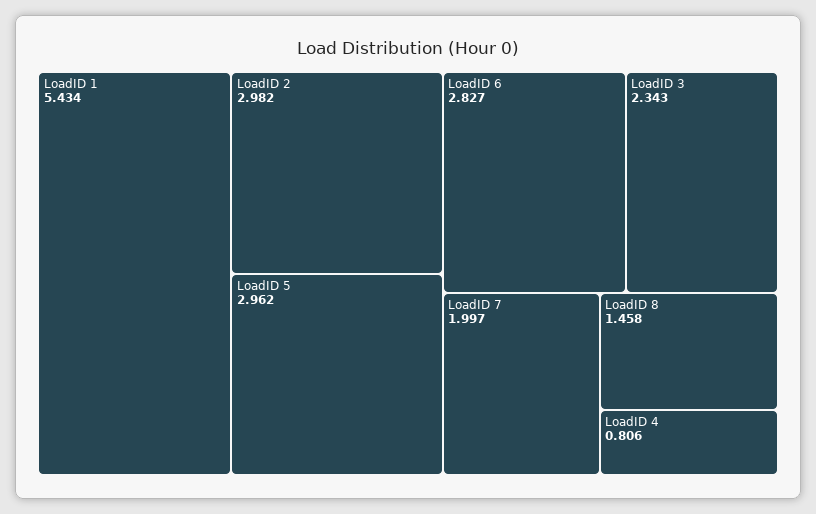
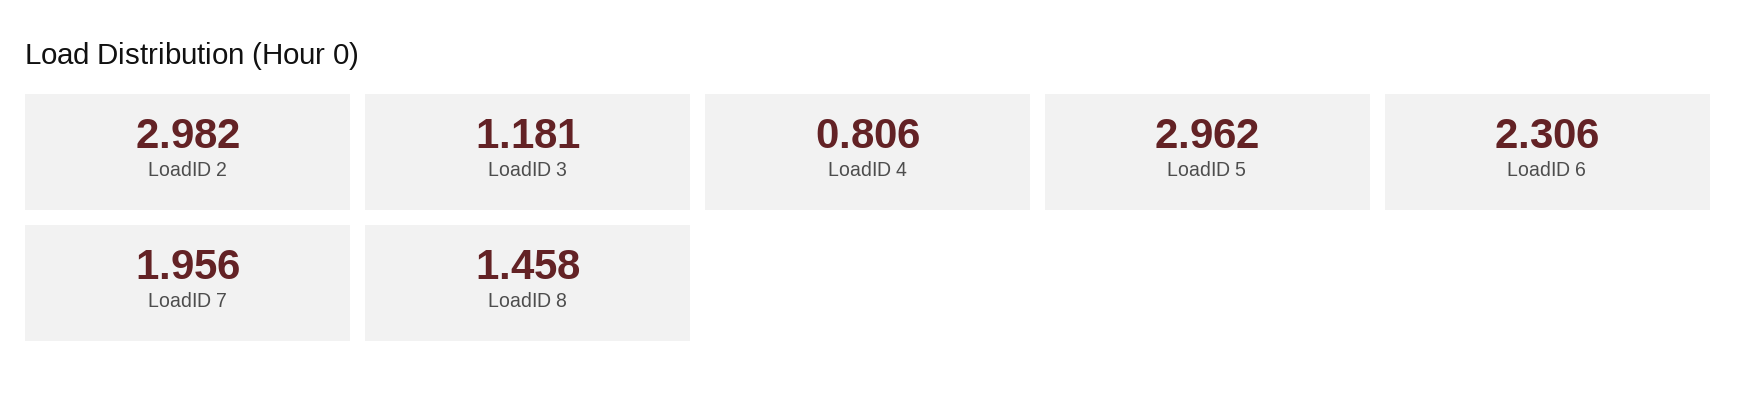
LoadID 1: 5.434 -> none
LoadID 6: 2.827 -> 2.306
LoadID 3: 2.343 -> 1.181
LoadID 7: 1.997 -> 1.956

